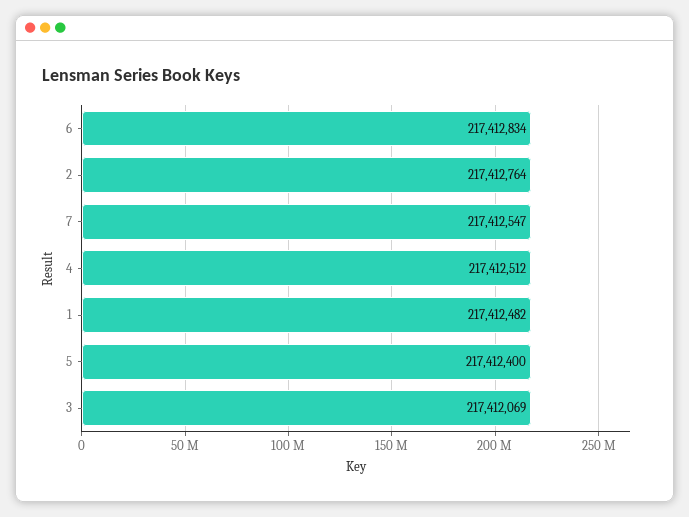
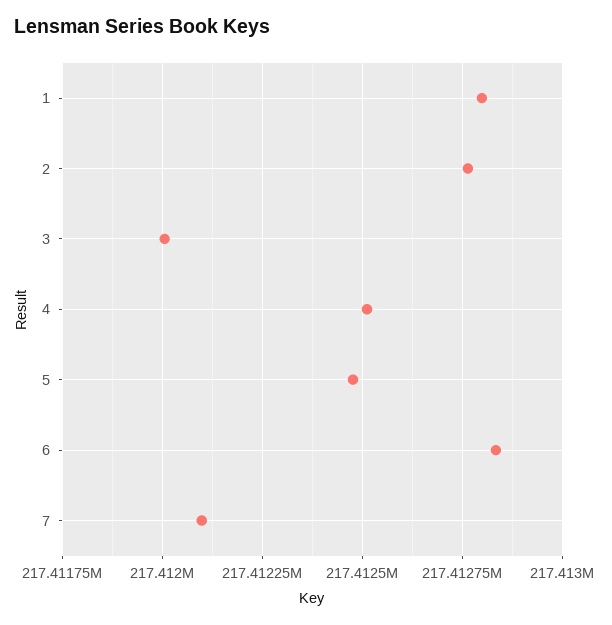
7: 217412547 -> 217412100
1: 217412482 -> 217412800
5: 217412400 -> 217412475
3: 217412069 -> 217412000

